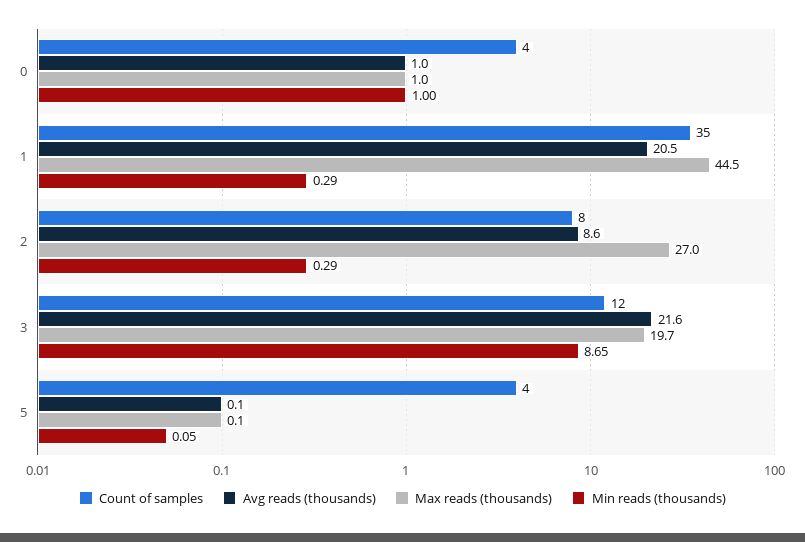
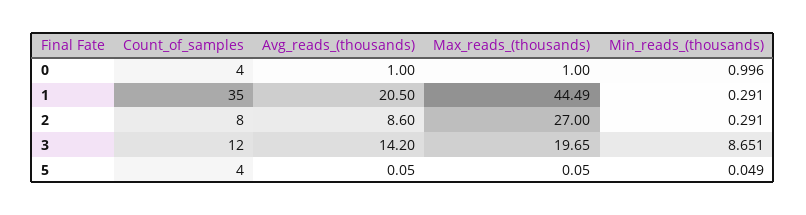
Avg reads (thousands), 3: 21.6 -> 14.2

